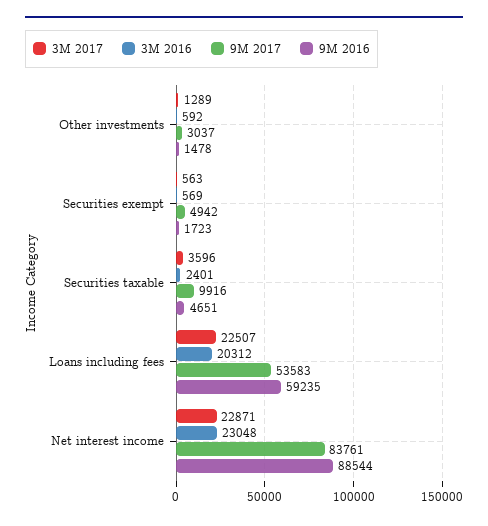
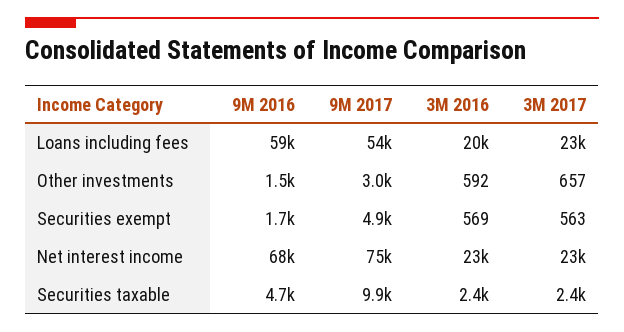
3M 2017, Other investments: 1289 -> 657
3M 2017, Securities taxable: 3596 -> 2400
9M 2017, Net interest income: 83761 -> 75000
9M 2016, Net interest income: 88544 -> 68000

